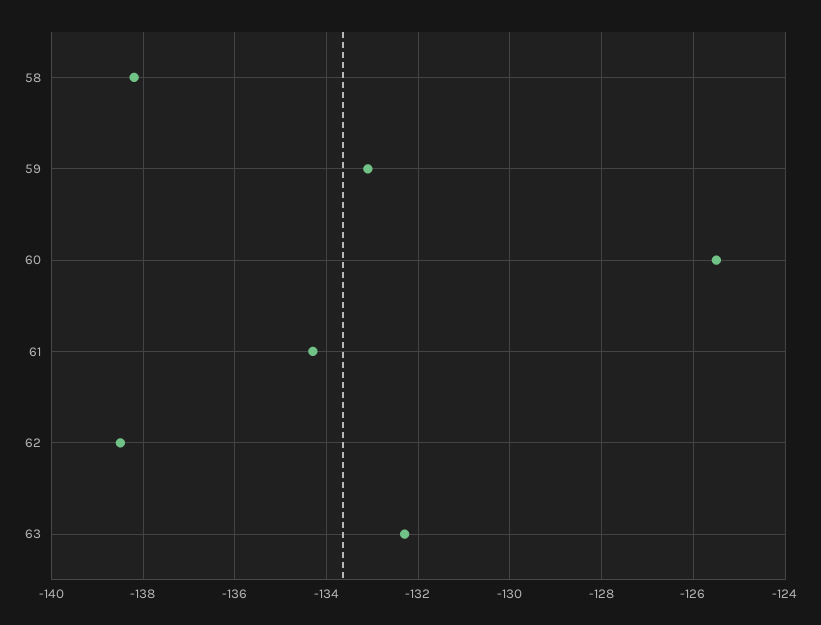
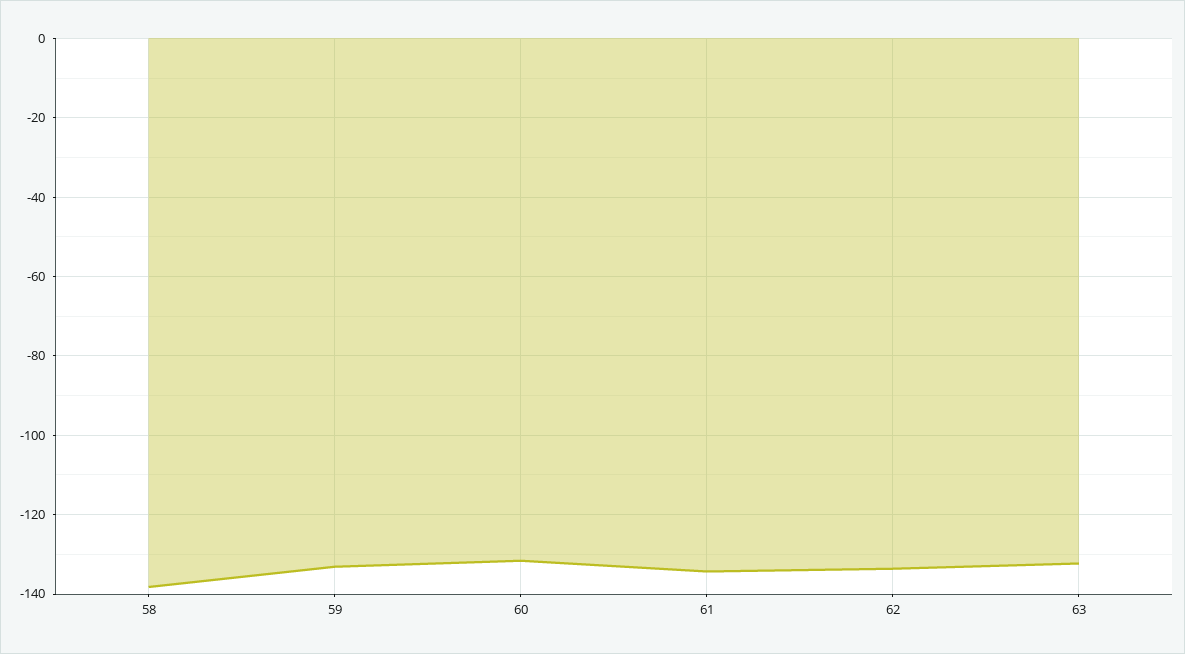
60: -125.5 -> -132
62: -138.5 -> -134

